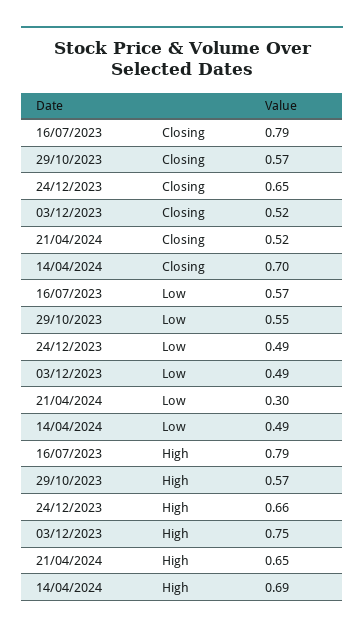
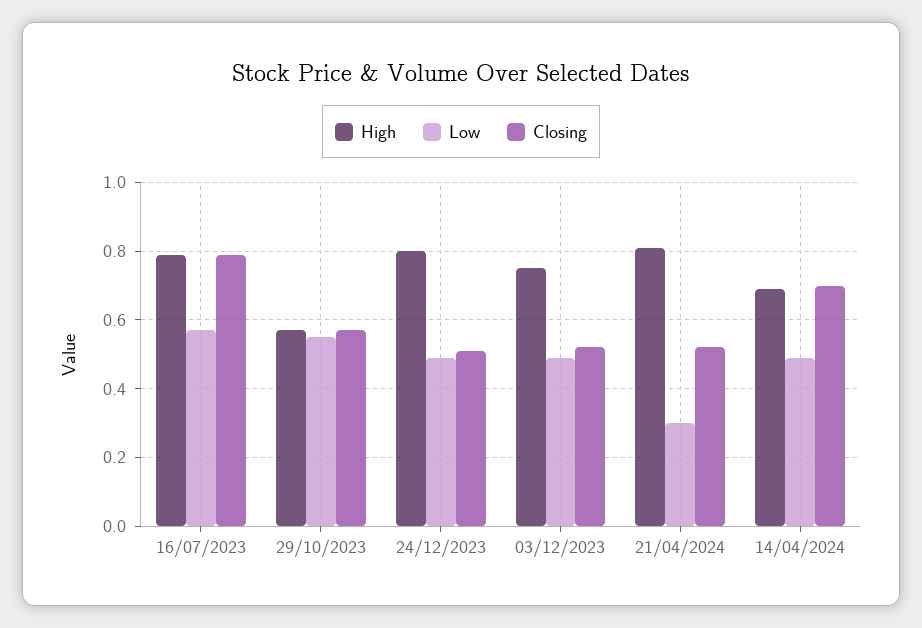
Closing, 24/12/2023: 0.65 -> 0.5
High, 24/12/2023: 0.66 -> 0.8
High, 21/04/2024: 0.65 -> 0.8

